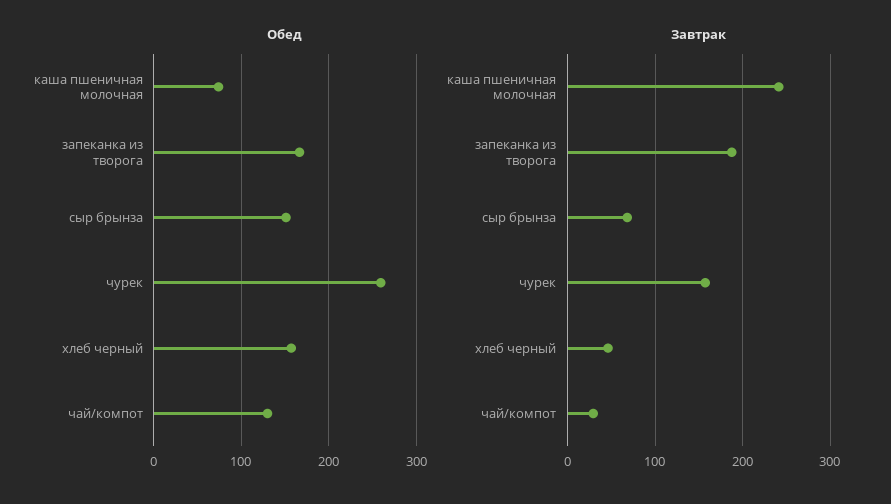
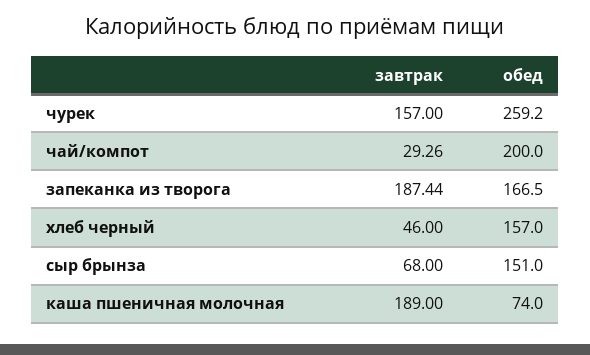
Обед, чай/компот: 130 -> 200
Завтрак, каша пшеничная молочная: 240 -> 189

